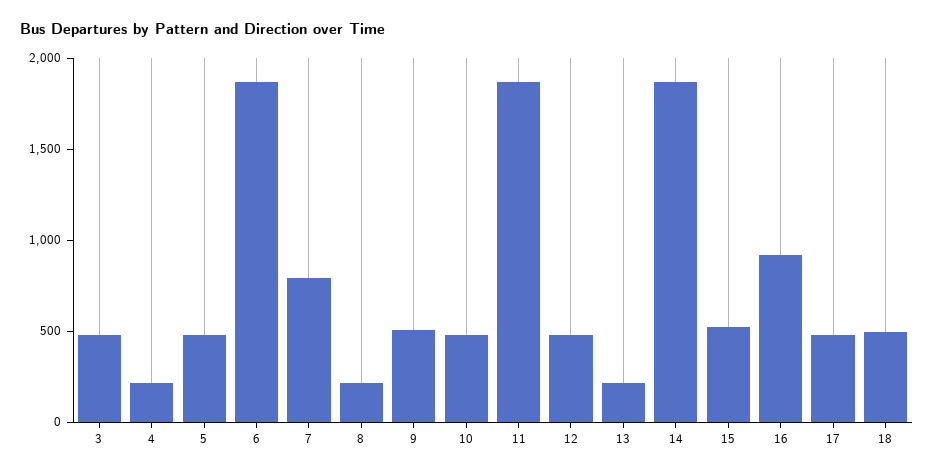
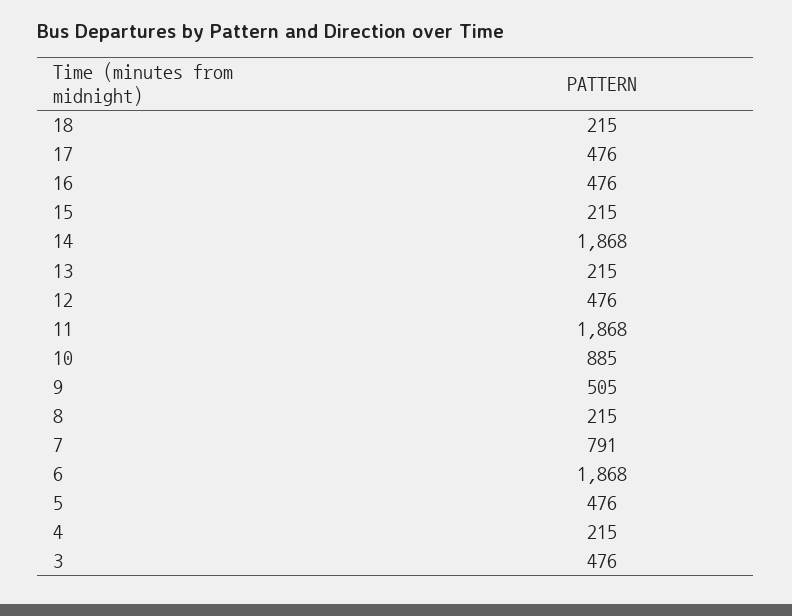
10: 500 -> 885
15: 500 -> 215
16: 900 -> 476
18: 500 -> 215

